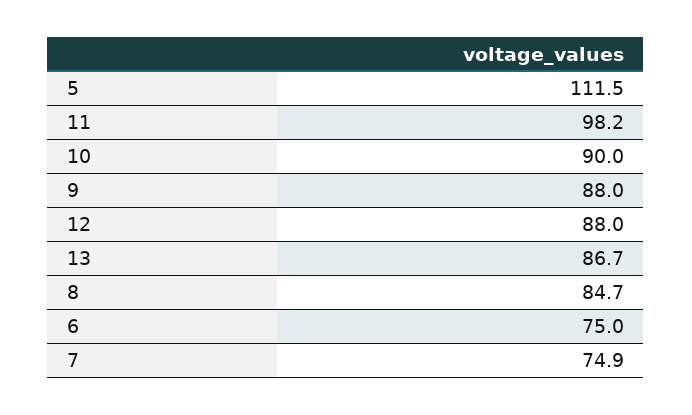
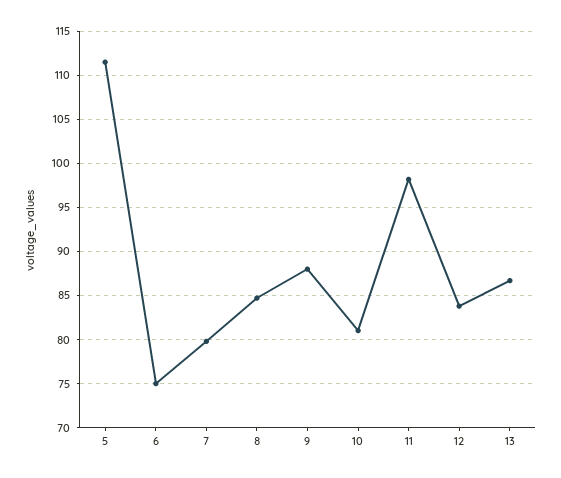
10: 90 -> 81
12: 88 -> 84
7: 74.9 -> 80

